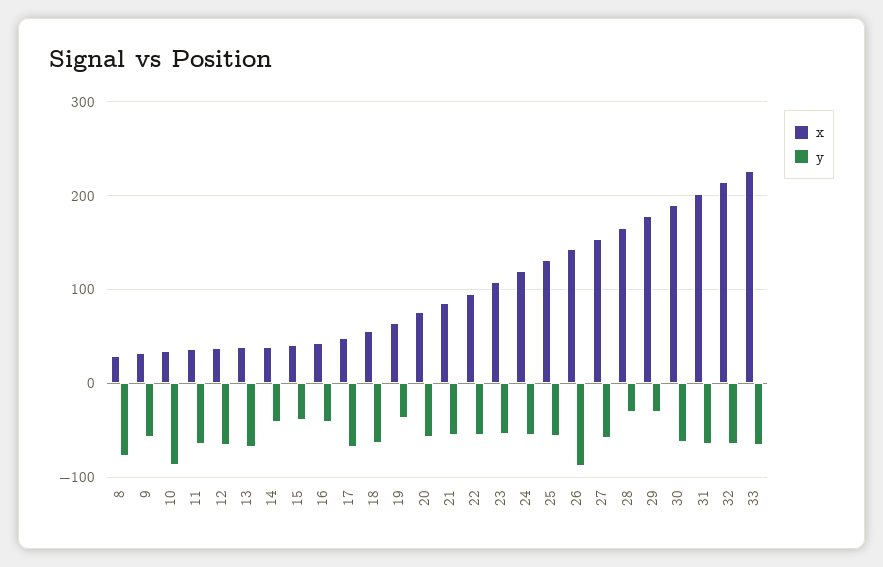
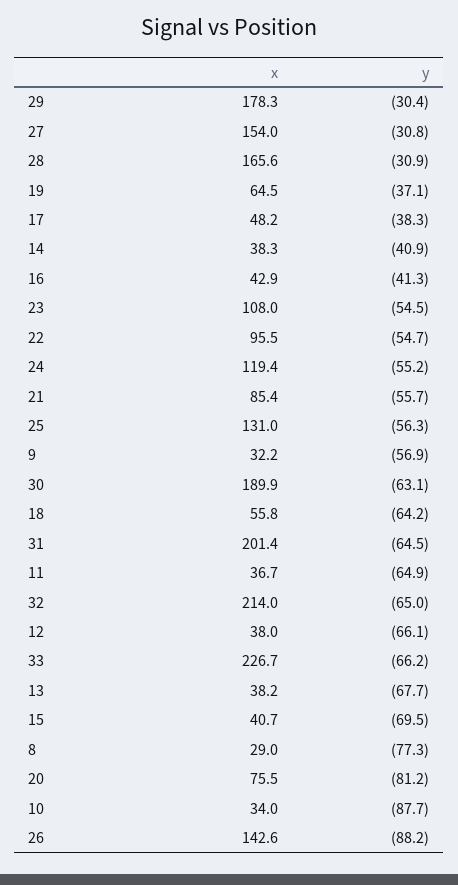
y, 15: -40 -> -69.5
y, 17: -70 -> -38.3
y, 20: -60 -> -81.2
y, 27: -60 -> -30.8

